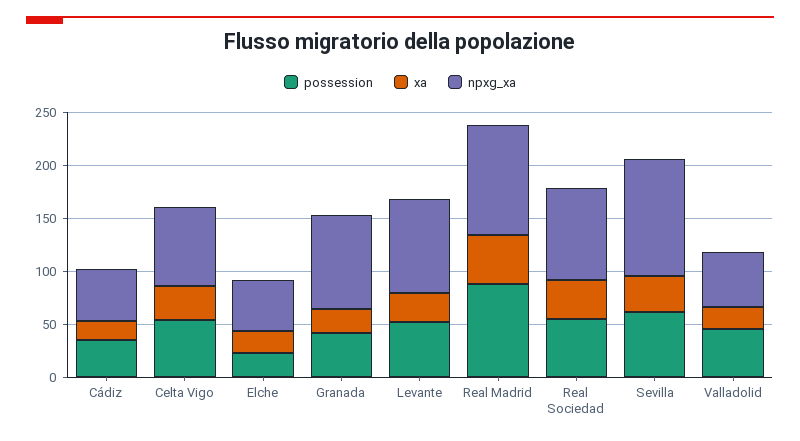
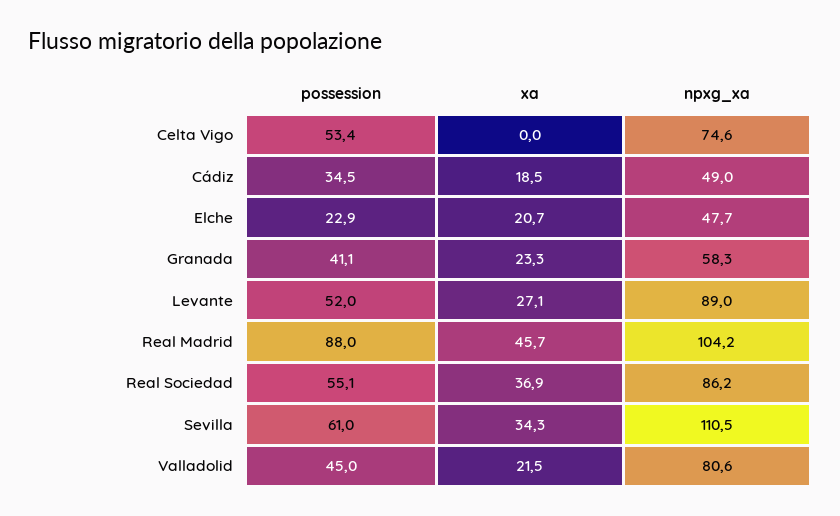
xa, Celta Vigo: 30 -> 0
npxg_xa, Granada: 90 -> 58.3
npxg_xa, Valladolid: 50 -> 80.6

